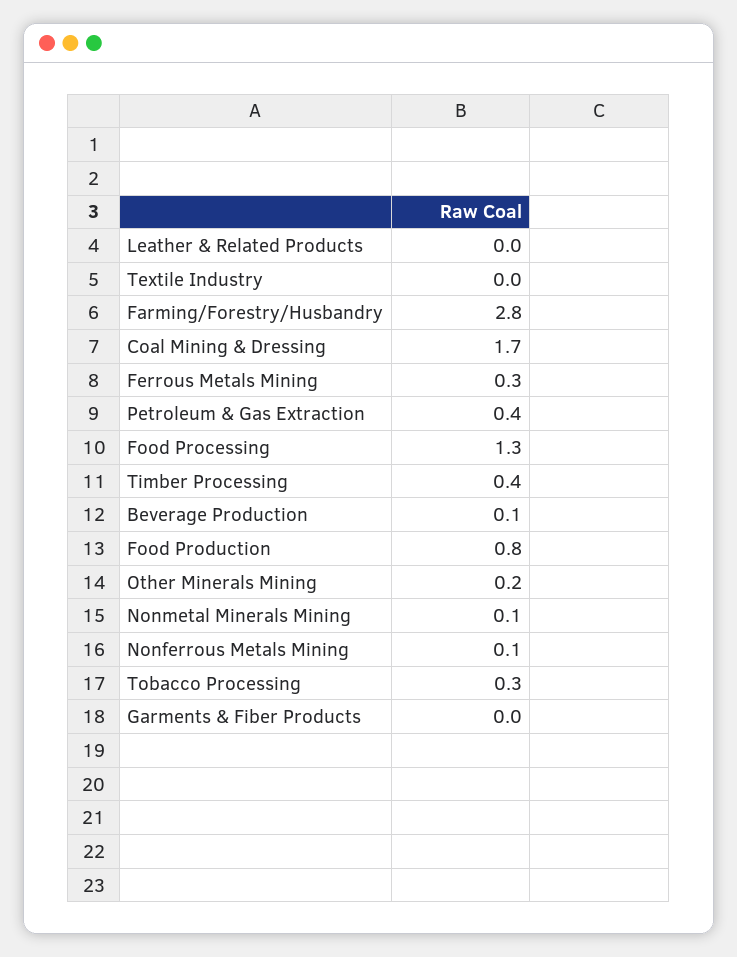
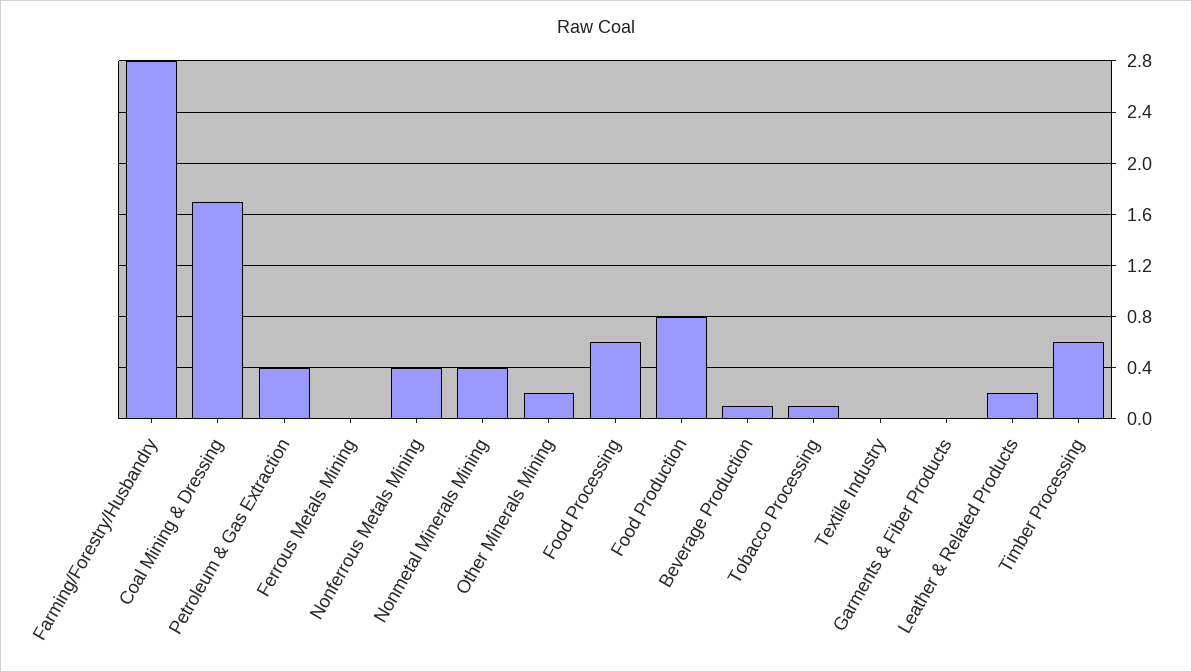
Leather & Related Products: 0 -> 0.2
Ferrous Metals Mining: 0.3 -> 0
Food Processing: 1.3 -> 0.6
Timber Processing: 0.4 -> 0.6
Nonmetal Minerals Mining: 0.1 -> 0.4
Nonferrous Metals Mining: 0.1 -> 0.4
Tobacco Processing: 0.3 -> 0.1

